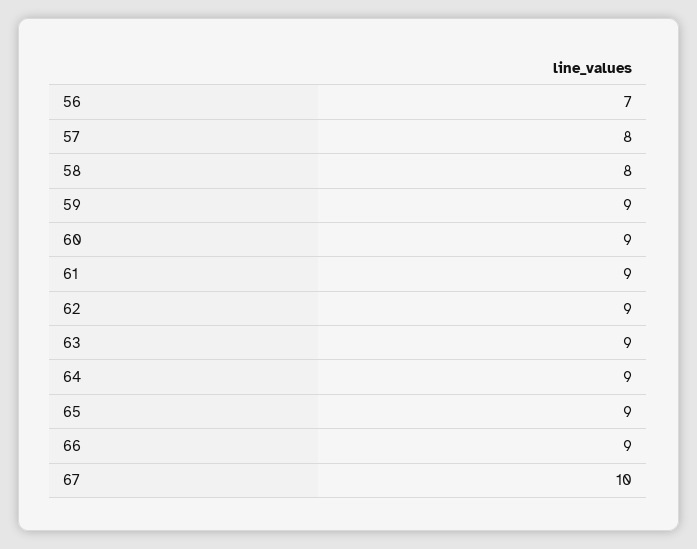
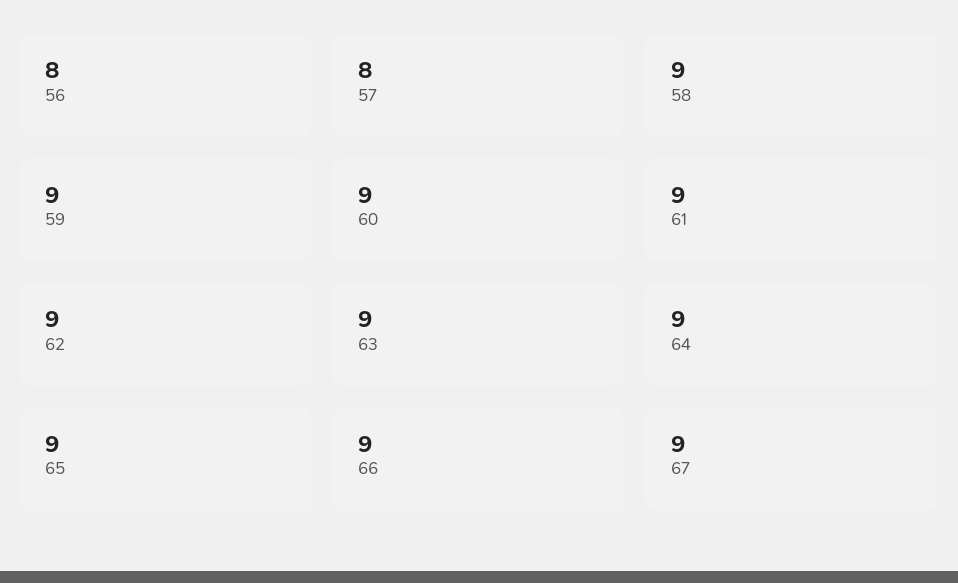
56: 7 -> 8
58: 8 -> 9
67: 10 -> 9

